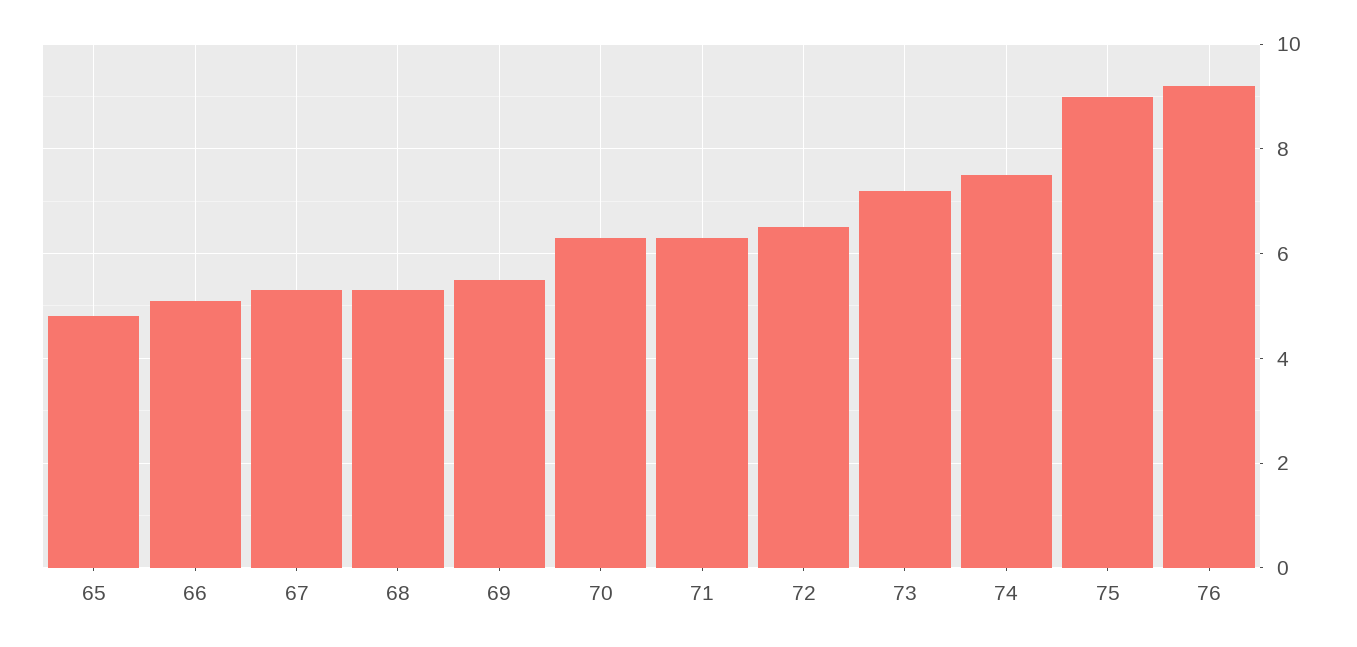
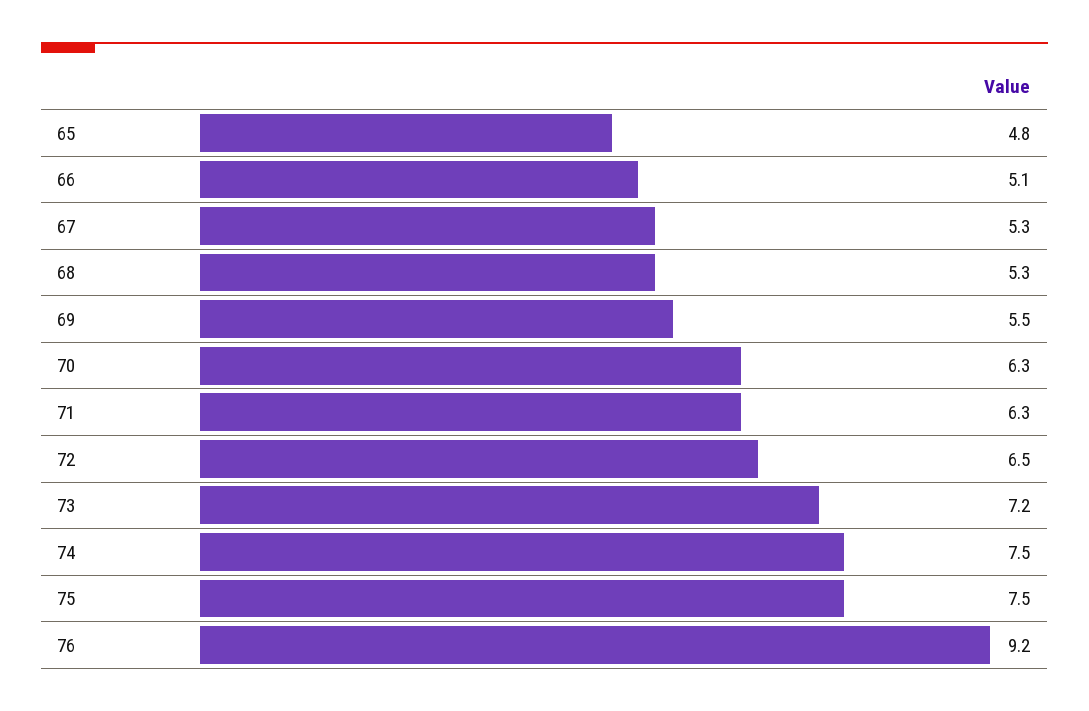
75: 9 -> 7.5

